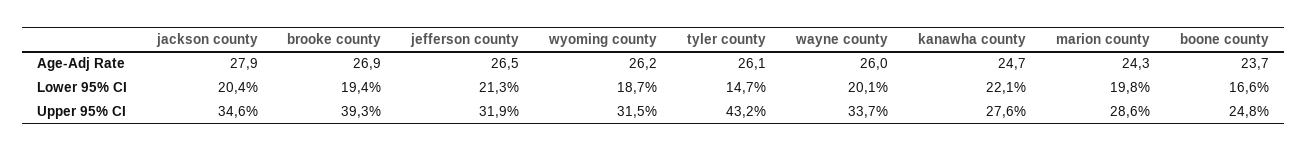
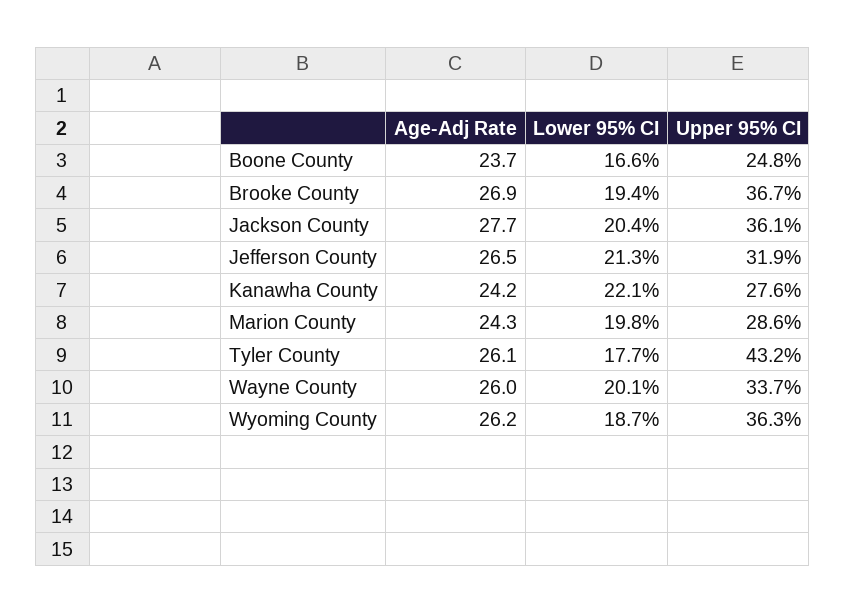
jackson county, Age-Adj Rate: 27.9 -> 27.7
kanawha county, Age-Adj Rate: 24.7 -> 24.2
tyler county, Lower 95% CI: 14.7 -> 17.7
jackson county, Upper 95% CI: 34.6 -> 36.1
brooke county, Upper 95% CI: 39.3 -> 36.7
wyoming county, Upper 95% CI: 31.5 -> 36.3

